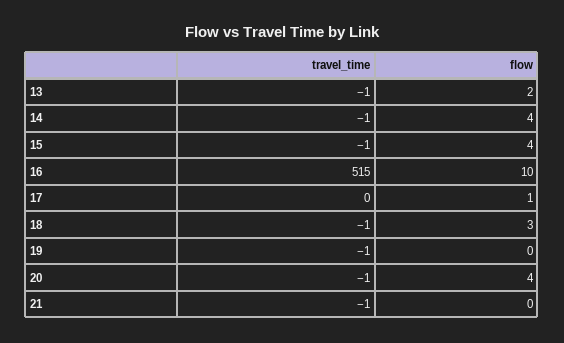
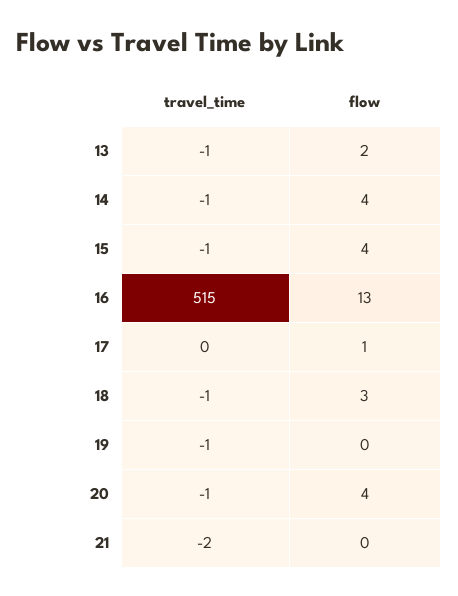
flow, 16: 10 -> 13
travel_time, 21: -1 -> -2

